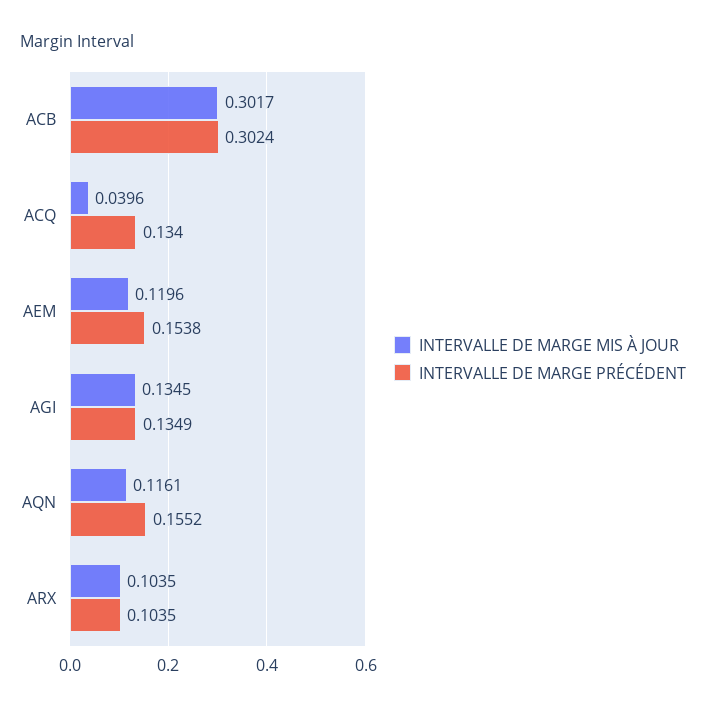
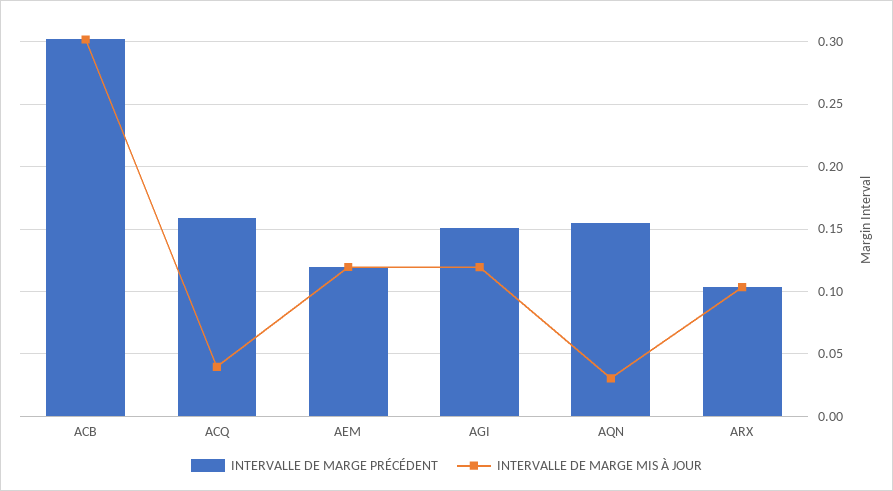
INTERVALLE DE MARGE PRÉCÉDENT, ACQ: 0.134 -> 0.16
INTERVALLE DE MARGE PRÉCÉDENT, AEM: 0.1538 -> 0.12
INTERVALLE DE MARGE MIS À JOUR, AGI: 0.1345 -> 0.12
INTERVALLE DE MARGE PRÉCÉDENT, AGI: 0.1349 -> 0.15
INTERVALLE DE MARGE MIS À JOUR, AQN: 0.1161 -> 0.03

